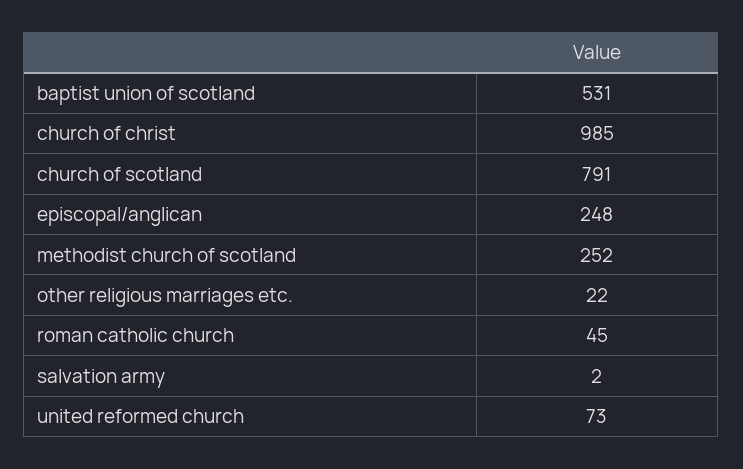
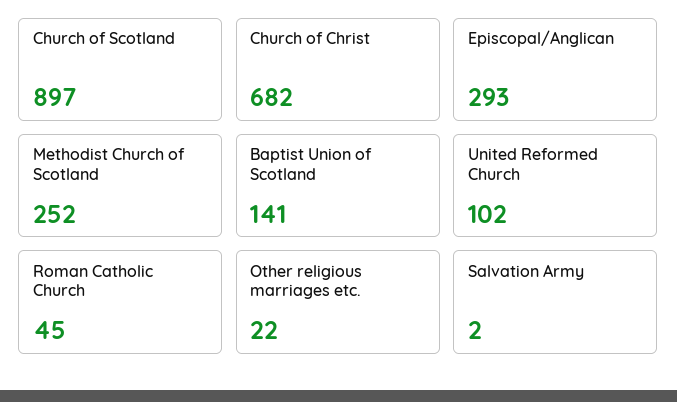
baptist union of scotland: 531 -> 141
church of christ: 985 -> 682
church of scotland: 791 -> 897
episcopal/anglican: 248 -> 293
united reformed church: 73 -> 102

